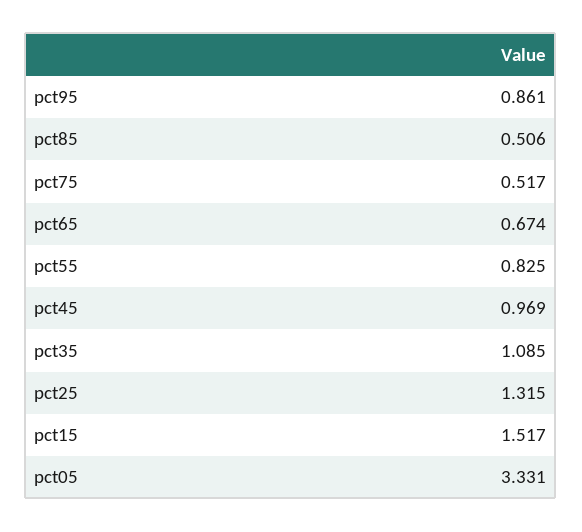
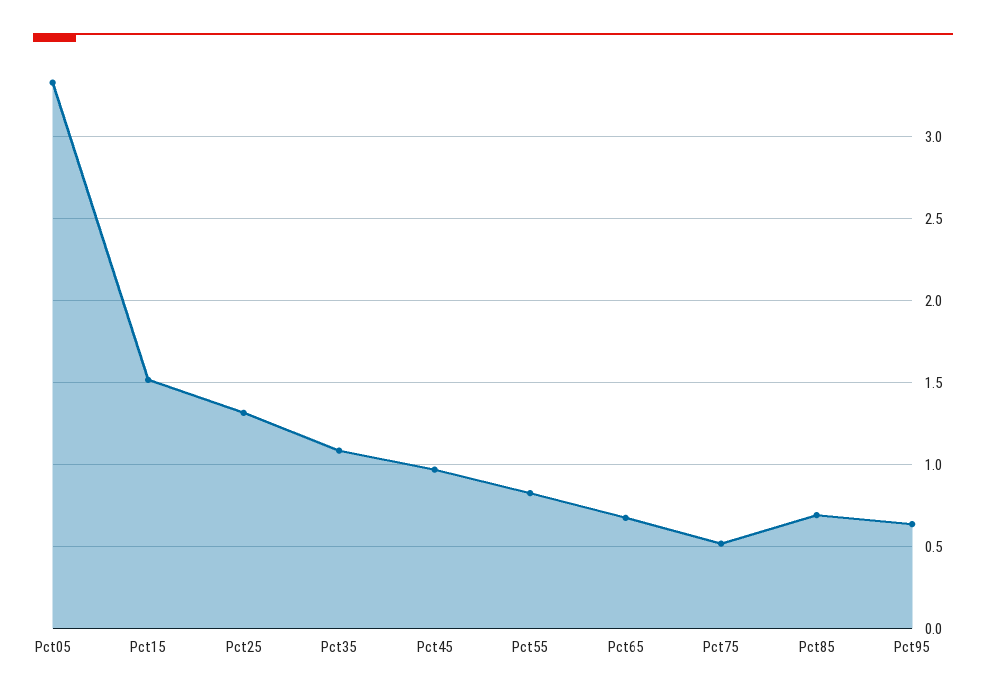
pct95: 0.861 -> 0.65
pct85: 0.506 -> 0.7

